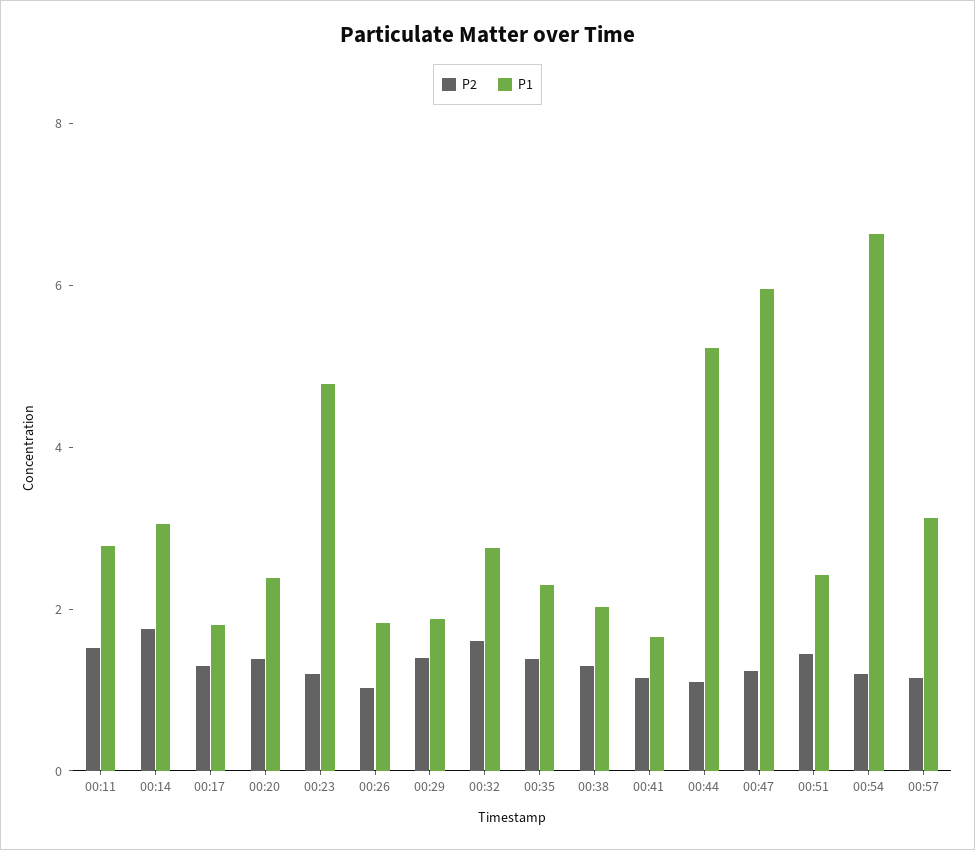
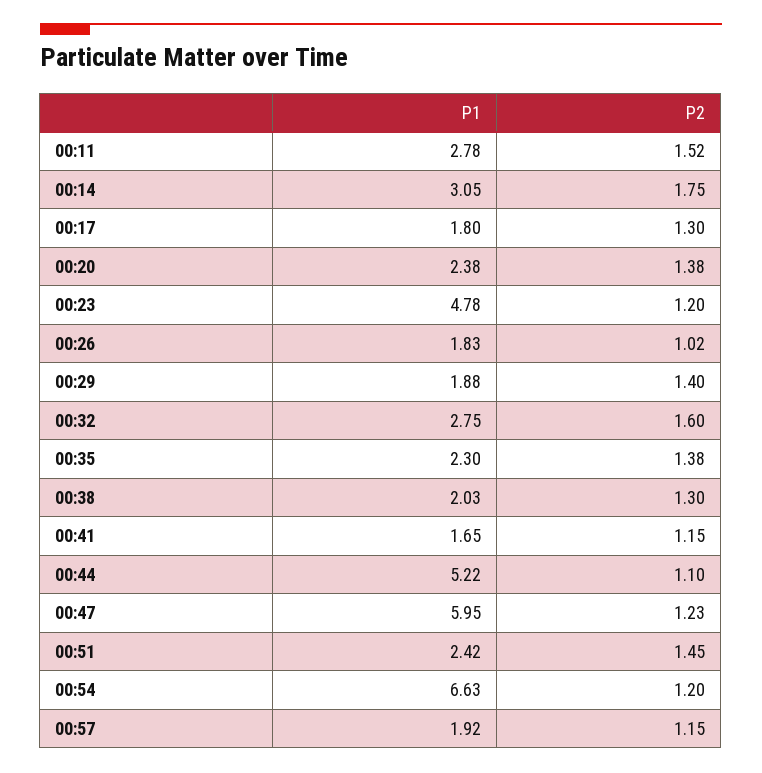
P1, 00:57: 3 -> 1.92

